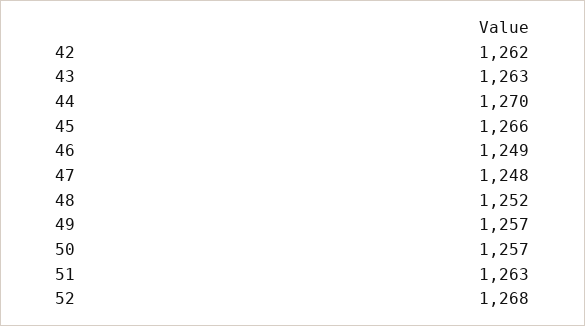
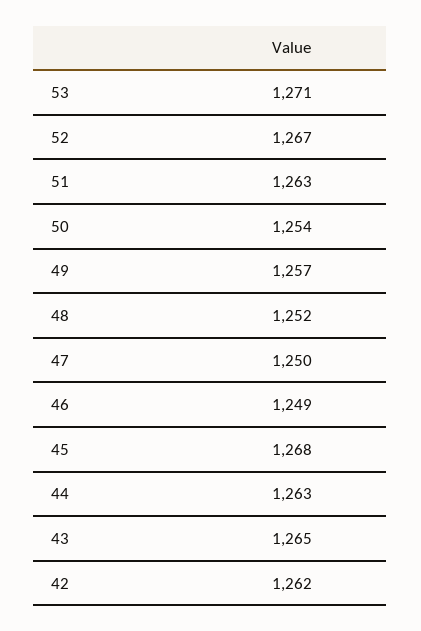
43: 1263 -> 1265
44: 1270 -> 1263
45: 1266 -> 1268
47: 1248 -> 1250
50: 1257 -> 1254
52: 1268 -> 1267
53: none -> 1271

